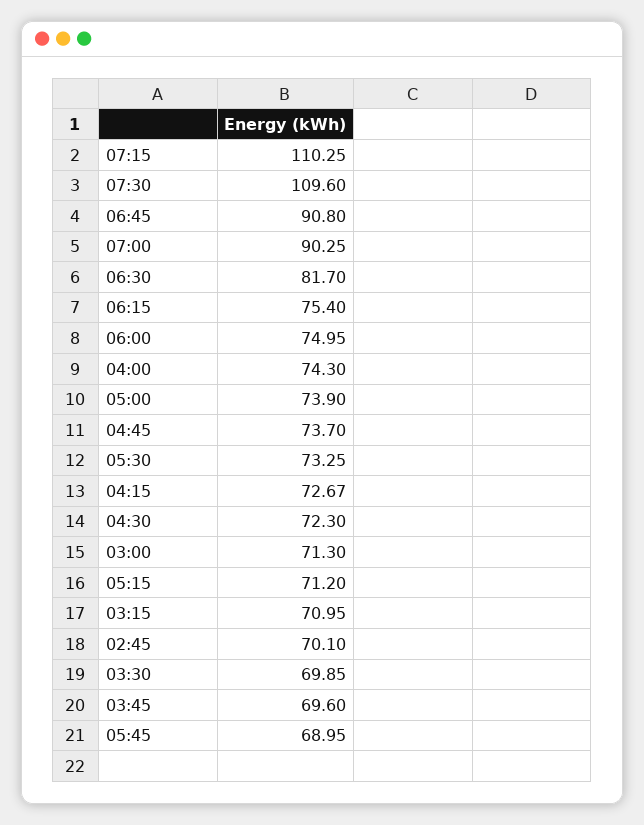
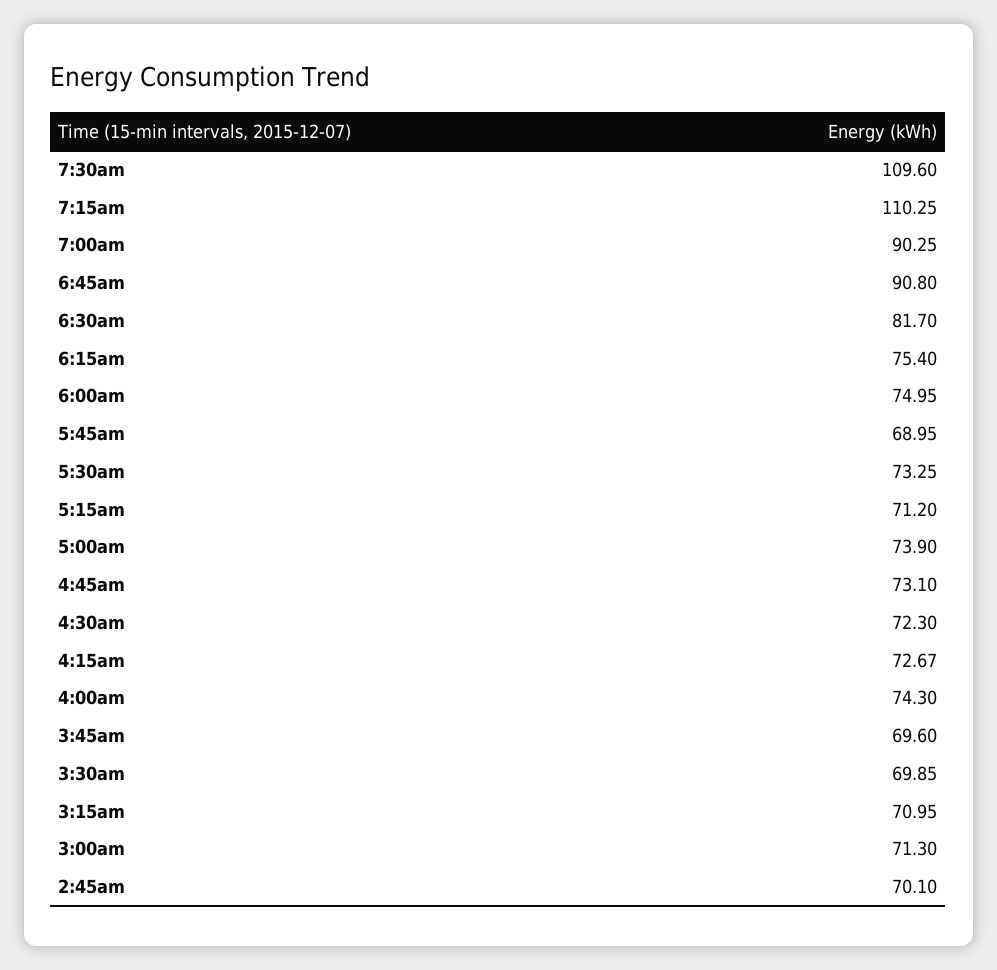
04:45: 73.7 -> 73.1

